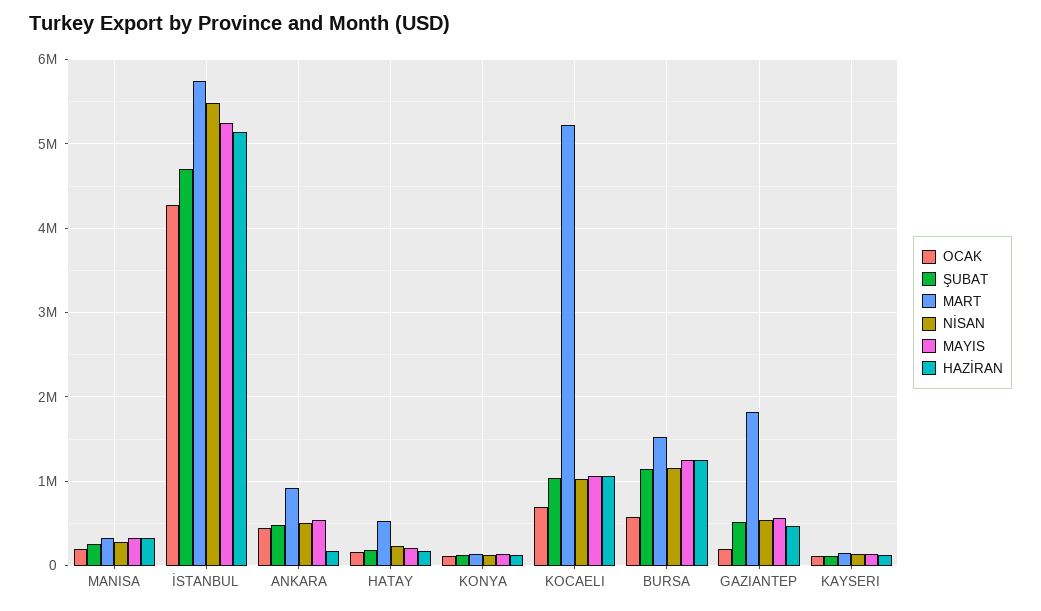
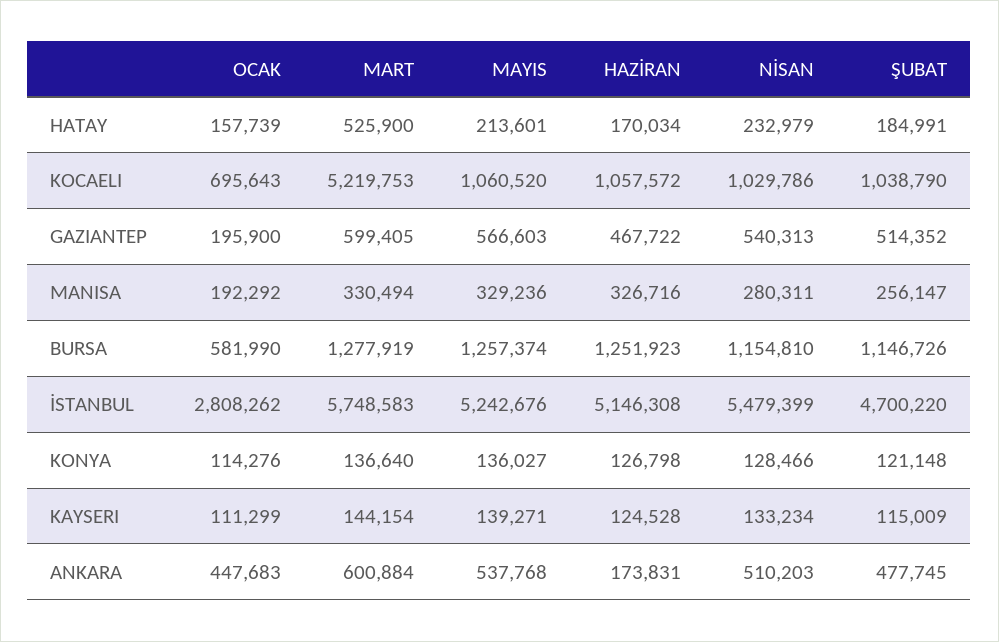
OCAK, İSTANBUL: 4300000 -> 2808262
MART, ANKARA: 900000 -> 600884
MART, BURSA: 1500000 -> 1277919
MART, GAZIANTEP: 1800000 -> 599405

